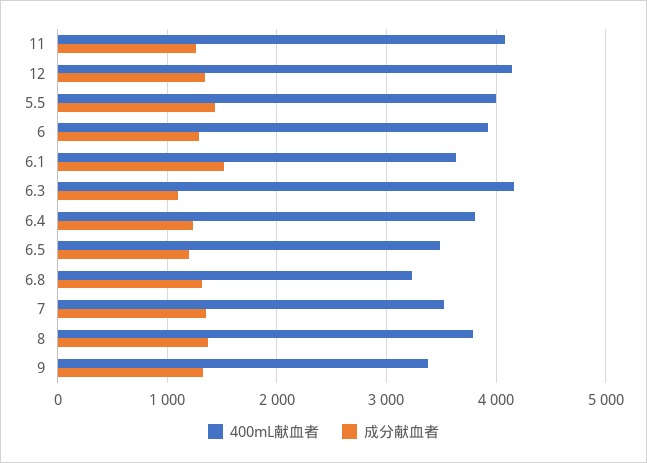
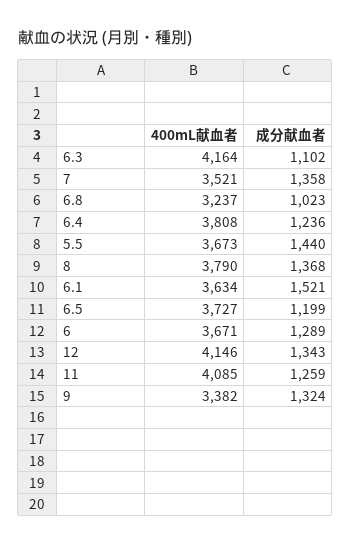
400mL献血者, 5.5: 4000 -> 3673
400mL献血者, 6: 3900 -> 3671
400mL献血者, 6.5: 3500 -> 3727
成分献血者, 6.8: 1300 -> 1023

